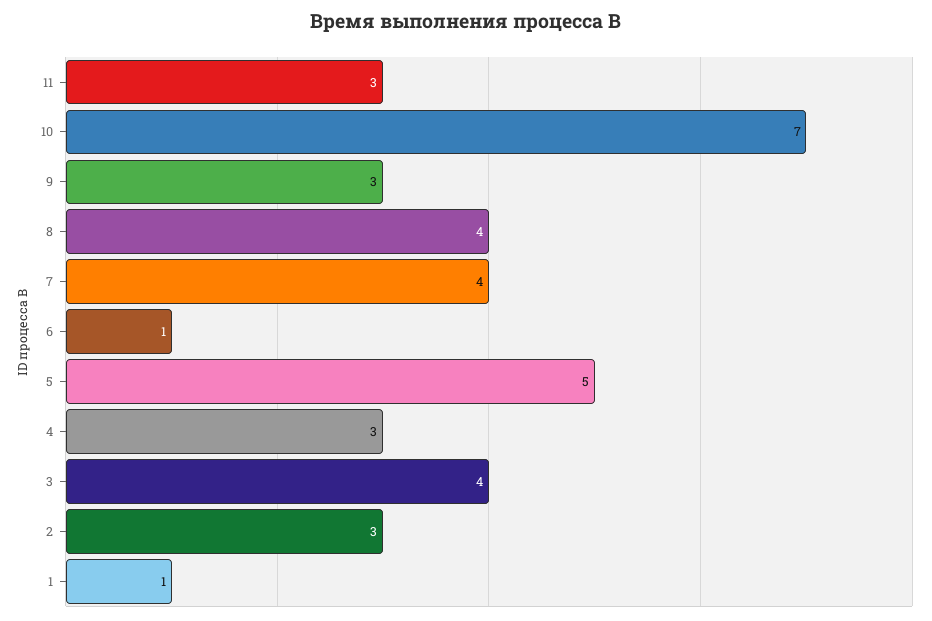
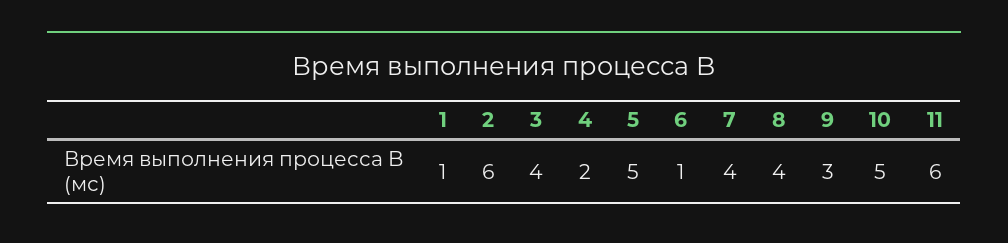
11: 3 -> 6
10: 7 -> 5
4: 3 -> 2
2: 3 -> 6

